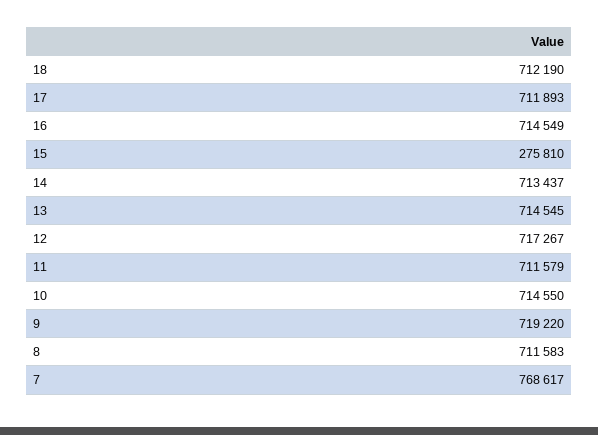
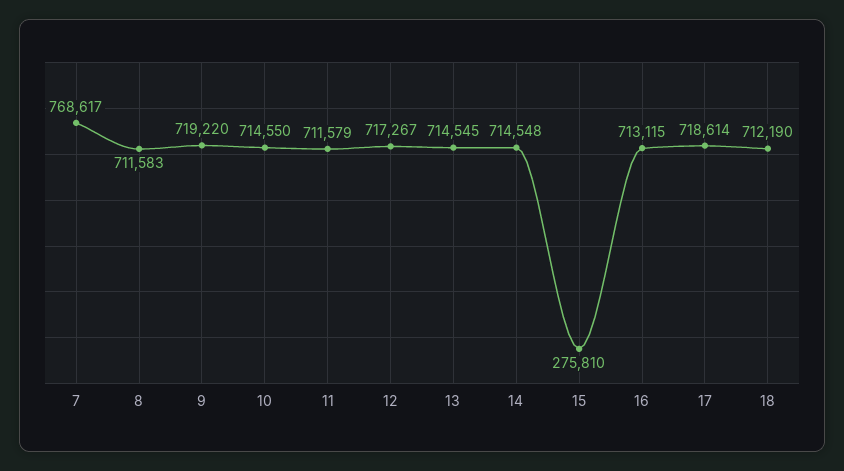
17: 711893 -> 718614
16: 714549 -> 713115
14: 713437 -> 714548

